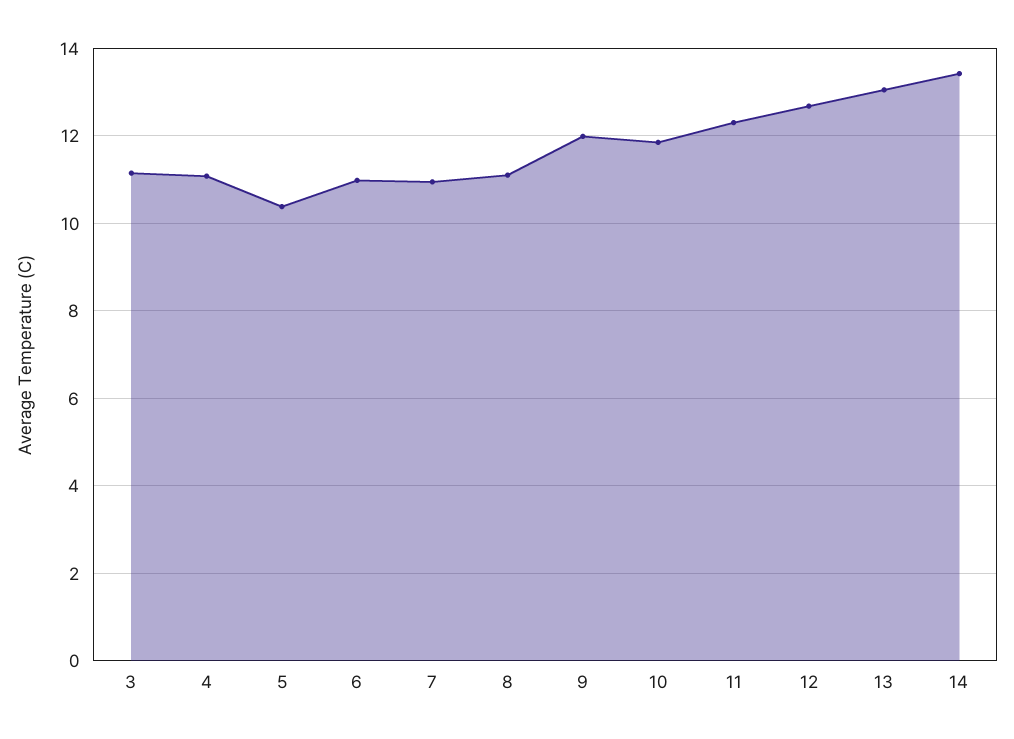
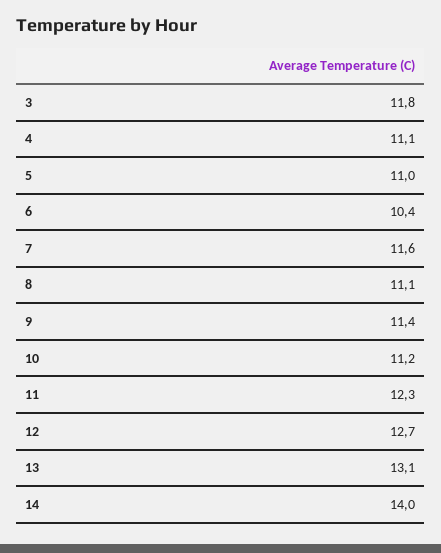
3: 11.2 -> 11.8
5: 10.4 -> 11
6: 11 -> 10.4
7: 11 -> 11.6
9: 12 -> 11.4
10: 11.8 -> 11.2
14: 13.4 -> 14

